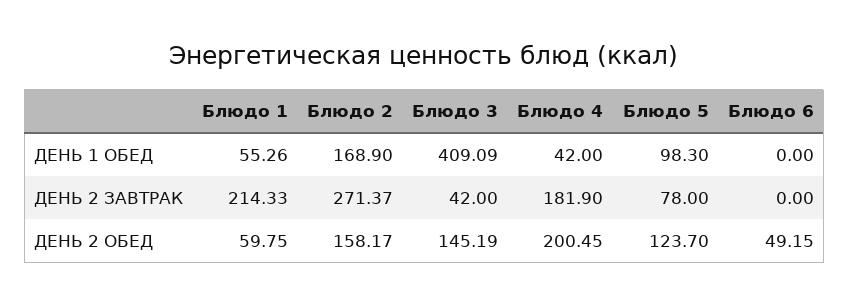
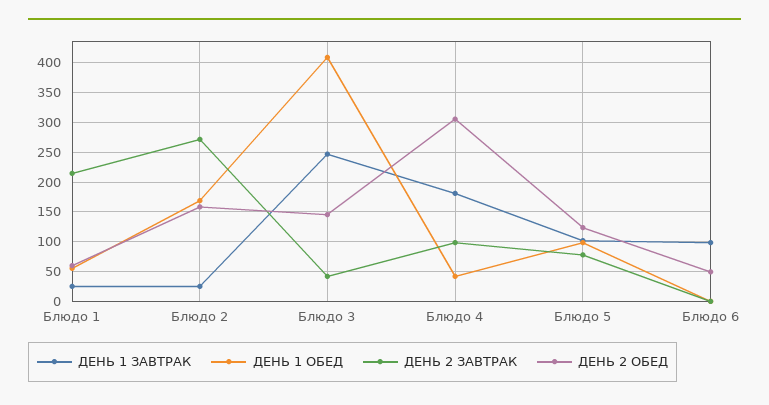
ДЕНЬ 2 ЗАВТРАК, Блюдо 4: 181.9 -> 100
ДЕНЬ 2 ОБЕД, Блюдо 4: 200.45 -> 300
ДЕНЬ 1 ЗАВТРАК, Блюдо 1: none -> 25
ДЕНЬ 1 ЗАВТРАК, Блюдо 2: none -> 25
ДЕНЬ 1 ЗАВТРАК, Блюдо 3: none -> 250
ДЕНЬ 1 ЗАВТРАК, Блюдо 4: none -> 175
ДЕНЬ 1 ЗАВТРАК, Блюдо 5: none -> 100
ДЕНЬ 1 ЗАВТРАК, Блюдо 6: none -> 100

